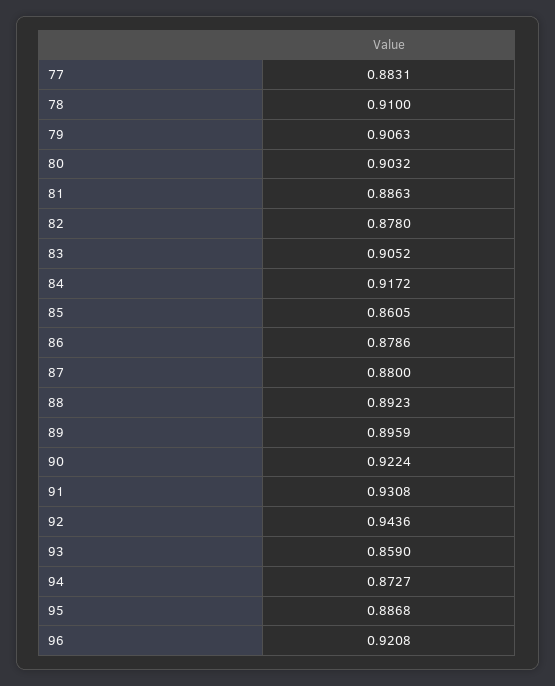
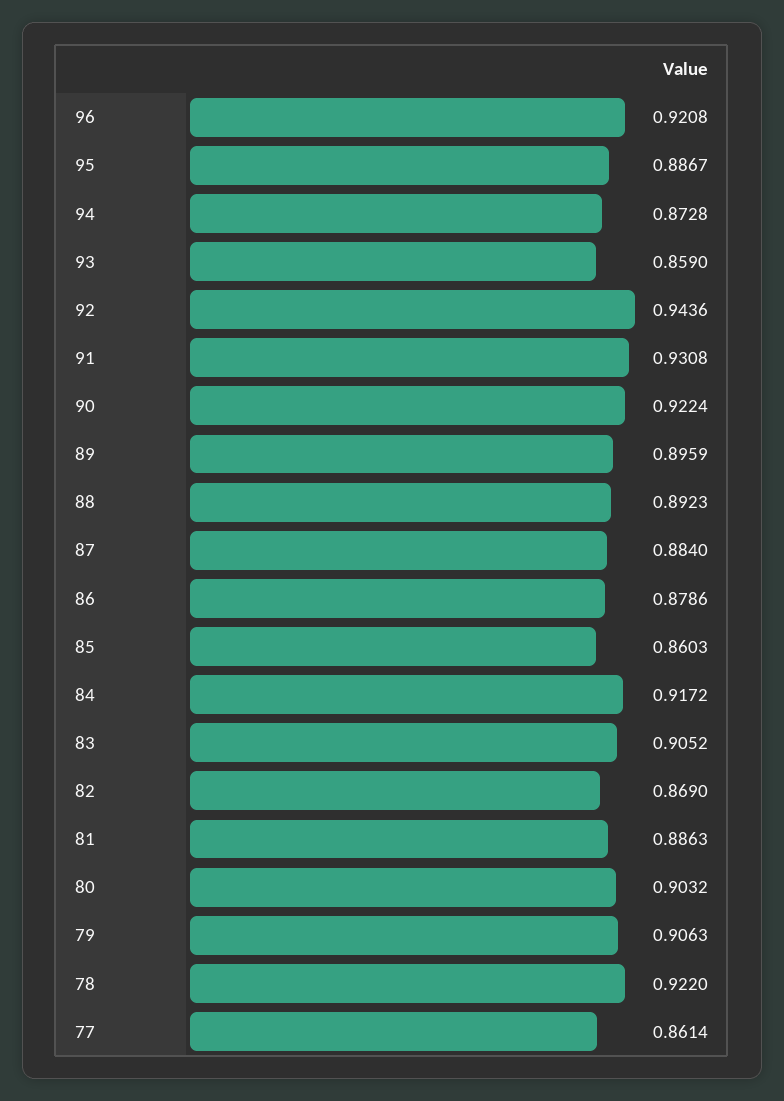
77: 0.8831 -> 0.8614
78: 0.91 -> 0.922
82: 0.878 -> 0.869
85: 0.8605 -> 0.8603
87: 0.88 -> 0.884
94: 0.8727 -> 0.8728
95: 0.8868 -> 0.8867

